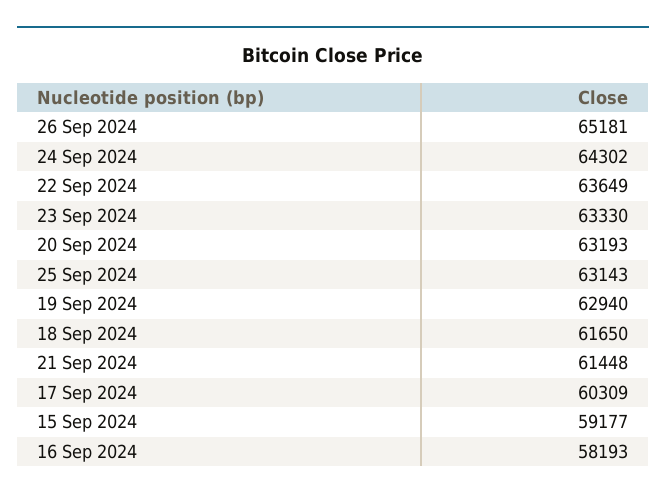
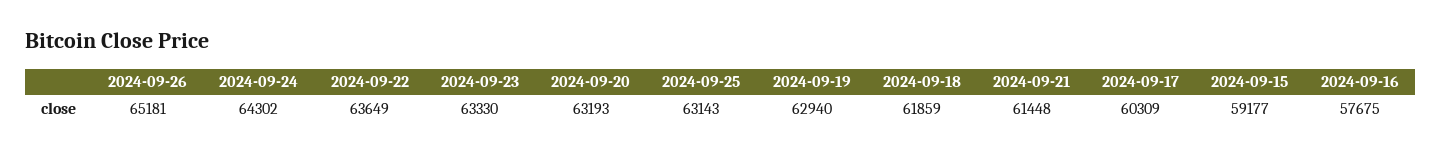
18 Sep 2024: 61650 -> 61859
16 Sep 2024: 58193 -> 57675

